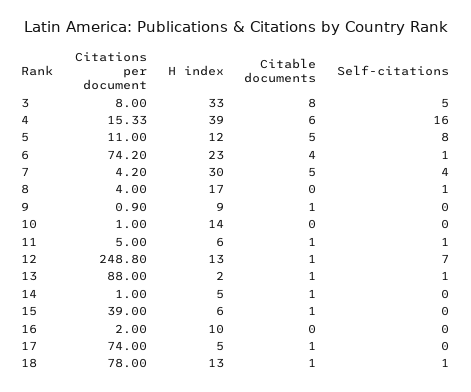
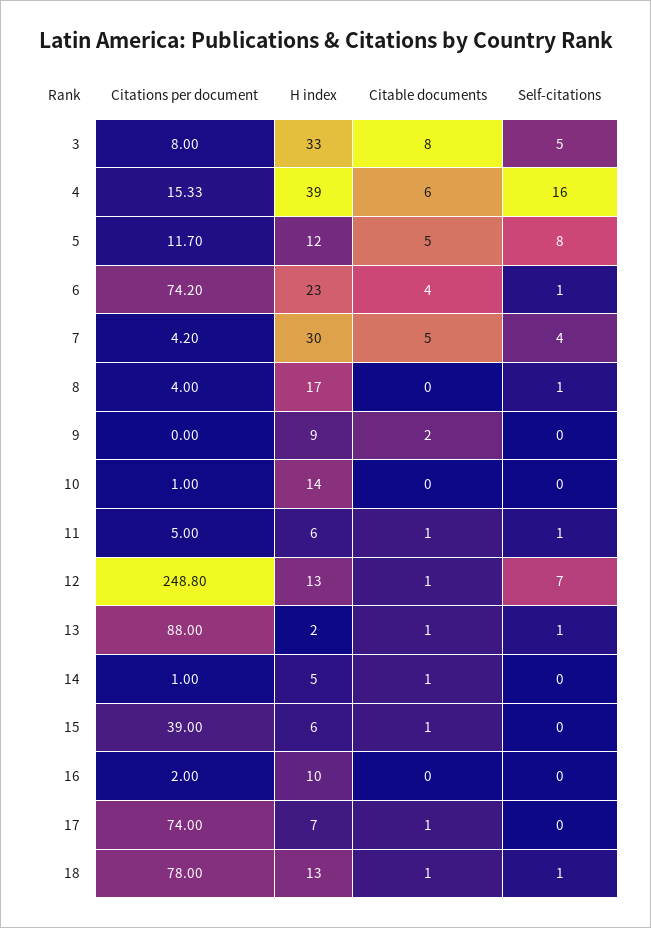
Citations per document, 5: 11 -> 11.7
Citations per document, 9: 0.9 -> 0
Citable documents, 9: 1 -> 2
H index, 17: 5 -> 7

